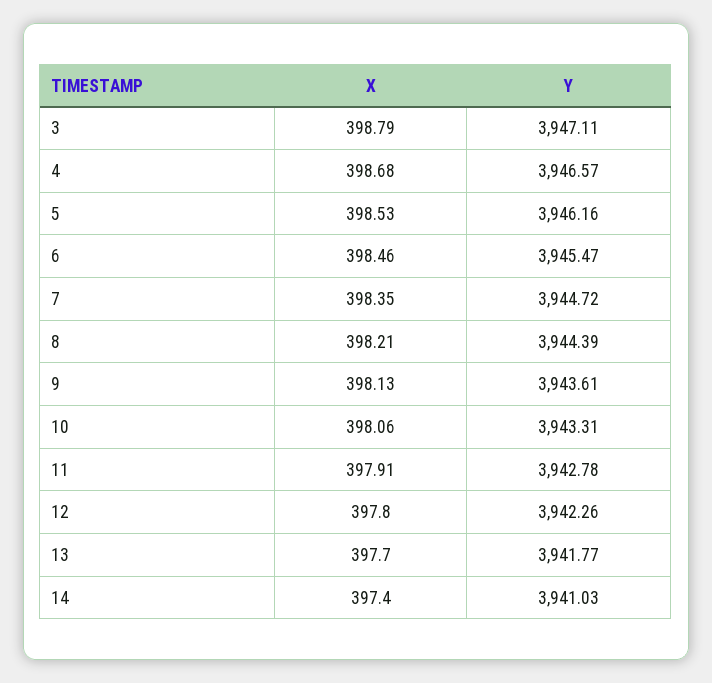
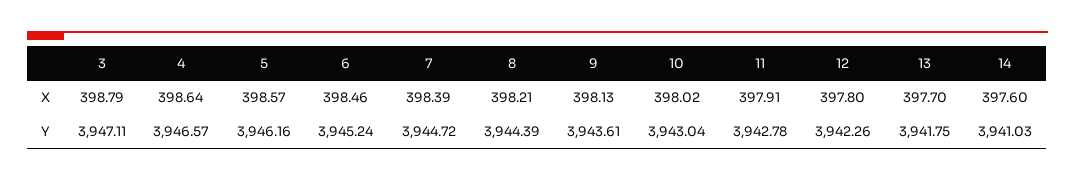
X, 4: 398.68 -> 398.64
X, 5: 398.53 -> 398.57
Y, 6: 3945.47 -> 3945.24
X, 7: 398.35 -> 398.39
X, 10: 398.06 -> 398.02
Y, 10: 3943.31 -> 3943.04
Y, 13: 3941.77 -> 3941.75
X, 14: 397.4 -> 397.6

